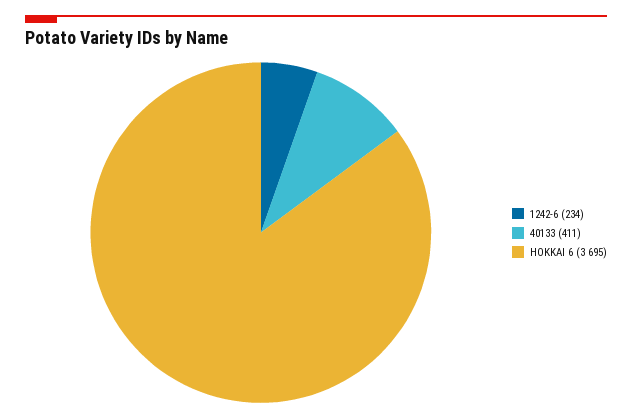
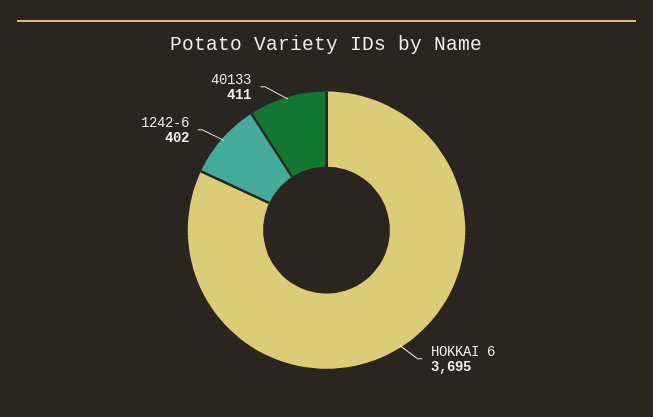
1242-6: 234 -> 402

